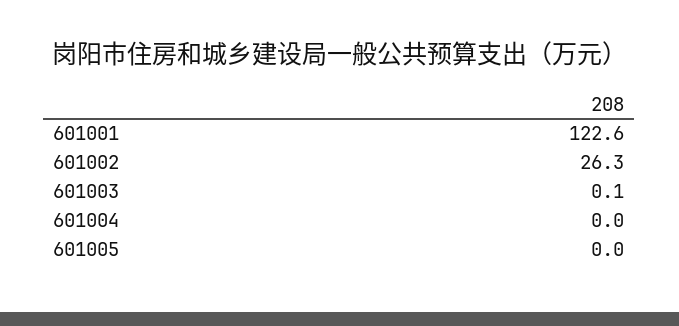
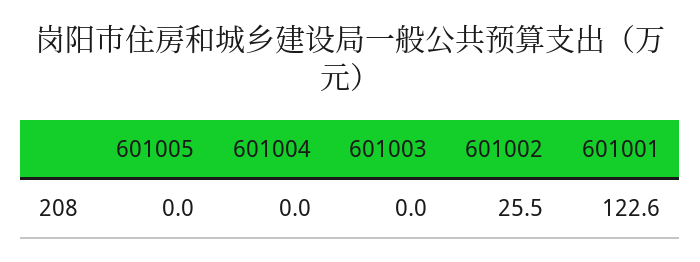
601002: 26.3 -> 25.5
601003: 0.1 -> 0

